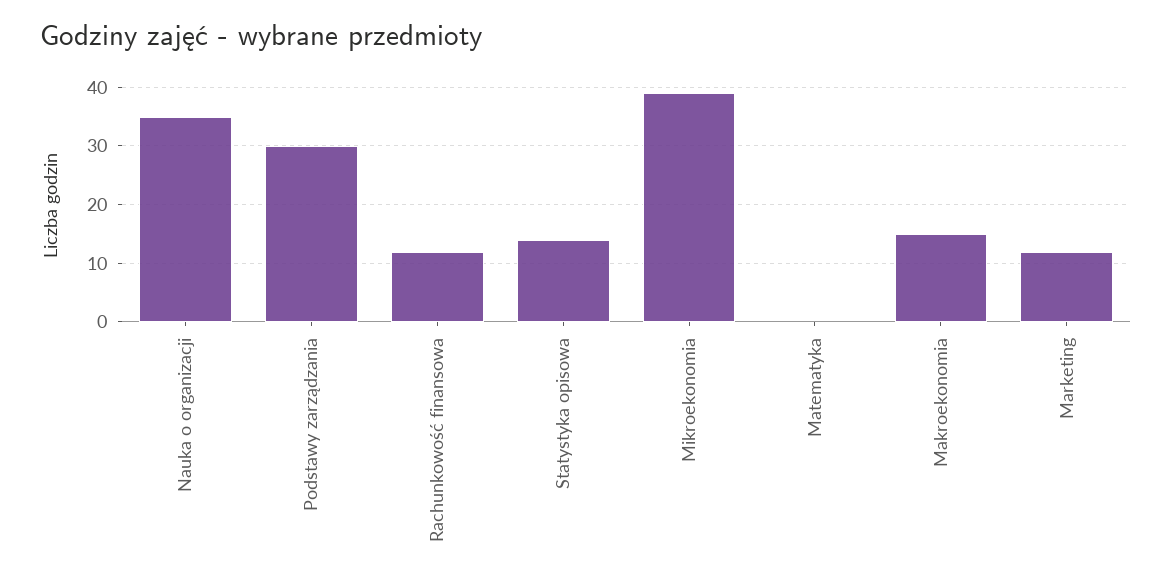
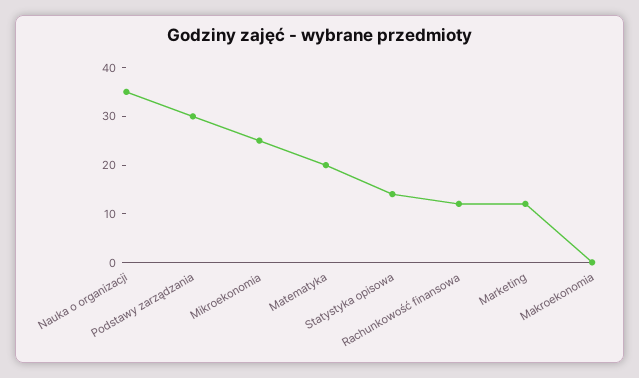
Mikroekonomia: 40 -> 25
Matematyka: 0 -> 20
Makroekonomia: 15 -> 0

